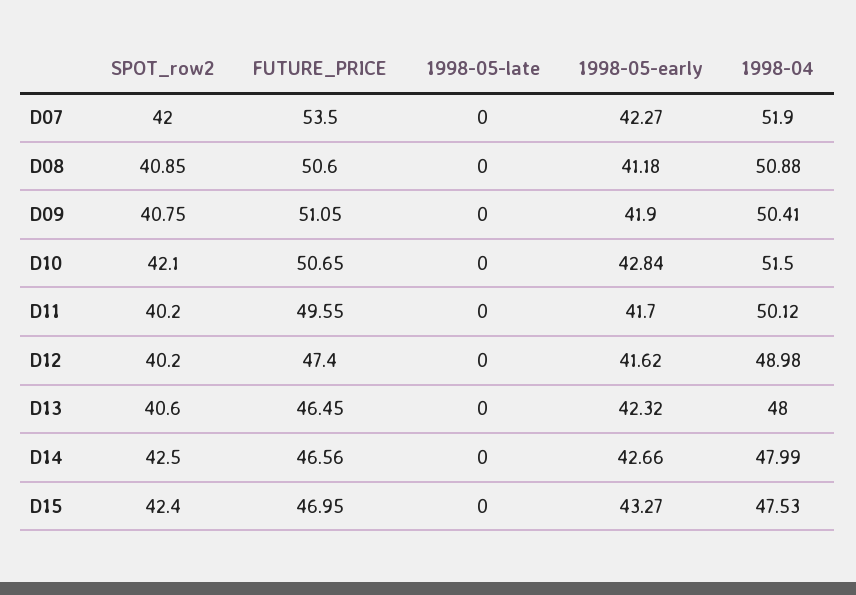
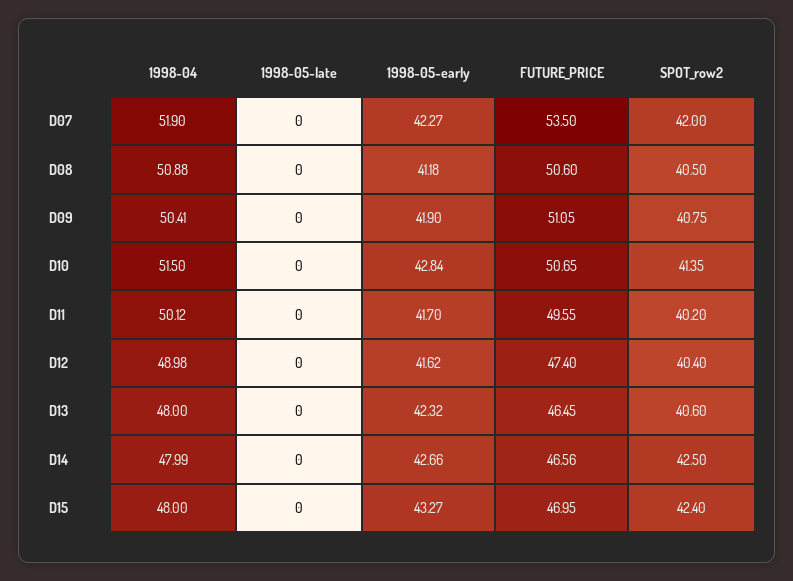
SPOT_row2, D08: 40.85 -> 40.5
SPOT_row2, D10: 42.1 -> 41.35
SPOT_row2, D12: 40.2 -> 40.4
1998-04, D15: 47.53 -> 48

